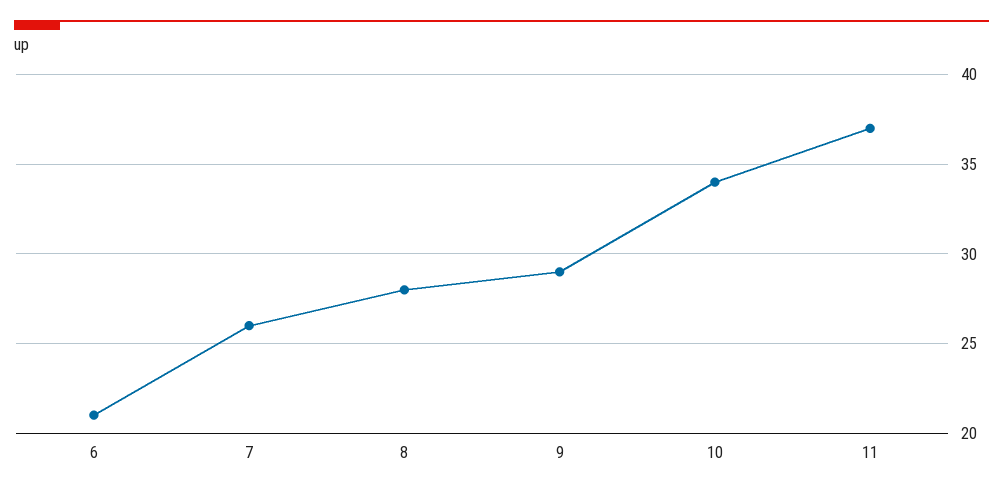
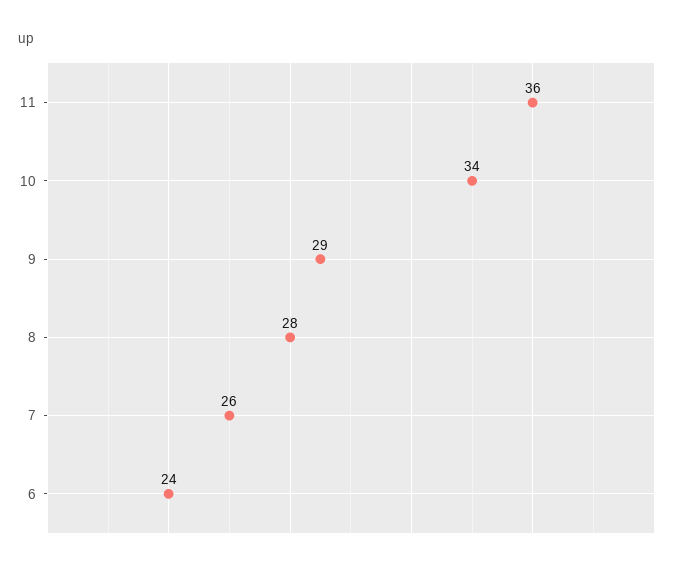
6: 21 -> 24
11: 37 -> 36

